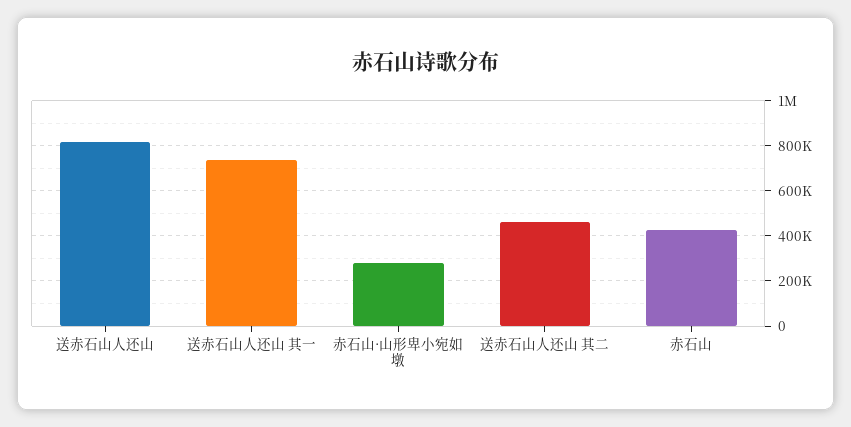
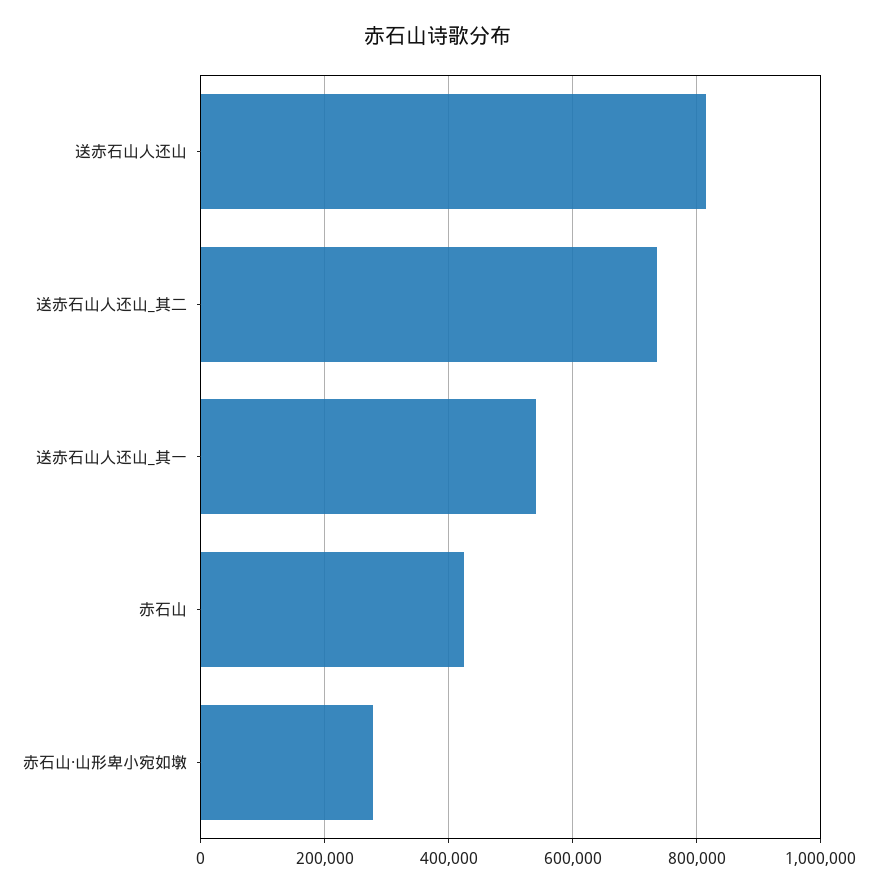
送赤石山人还山 其一: 750000 -> 540000
送赤石山人还山 其二: 450000 -> 740000

